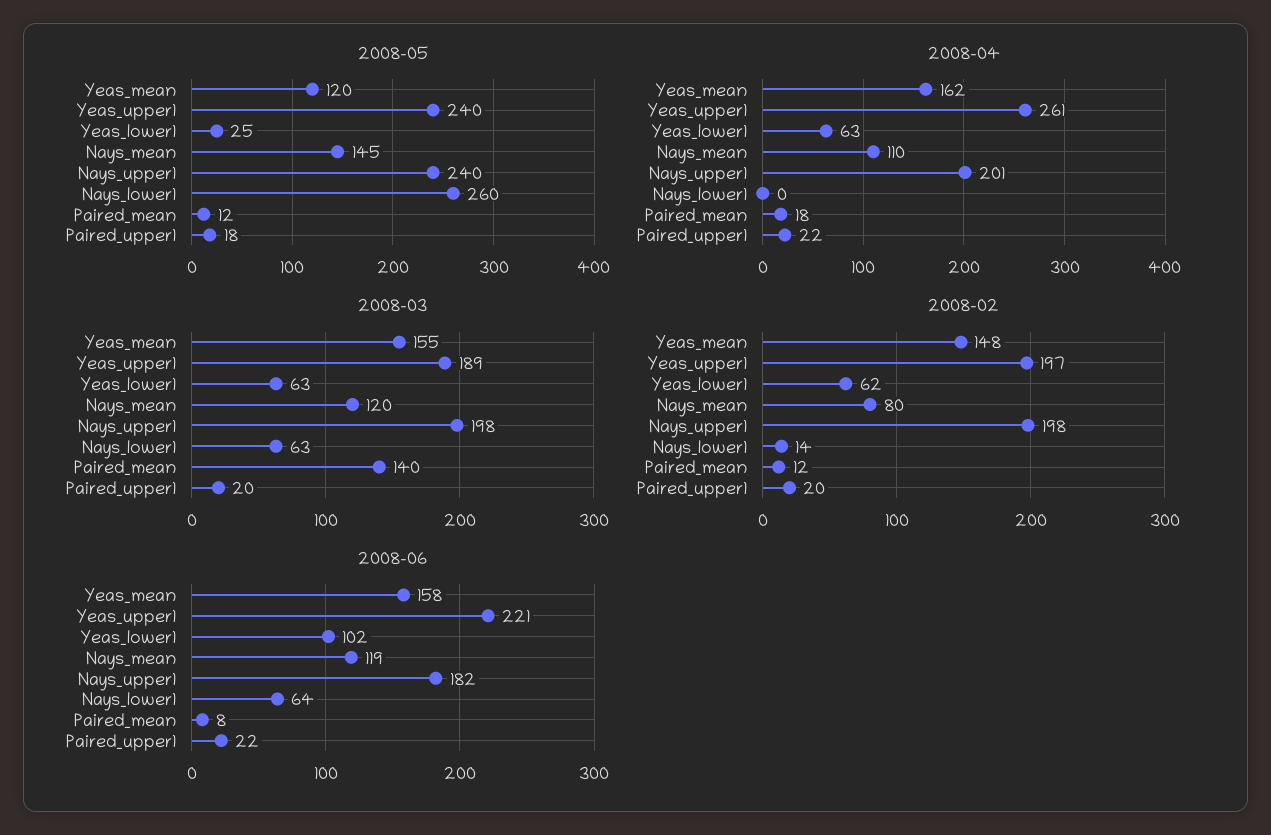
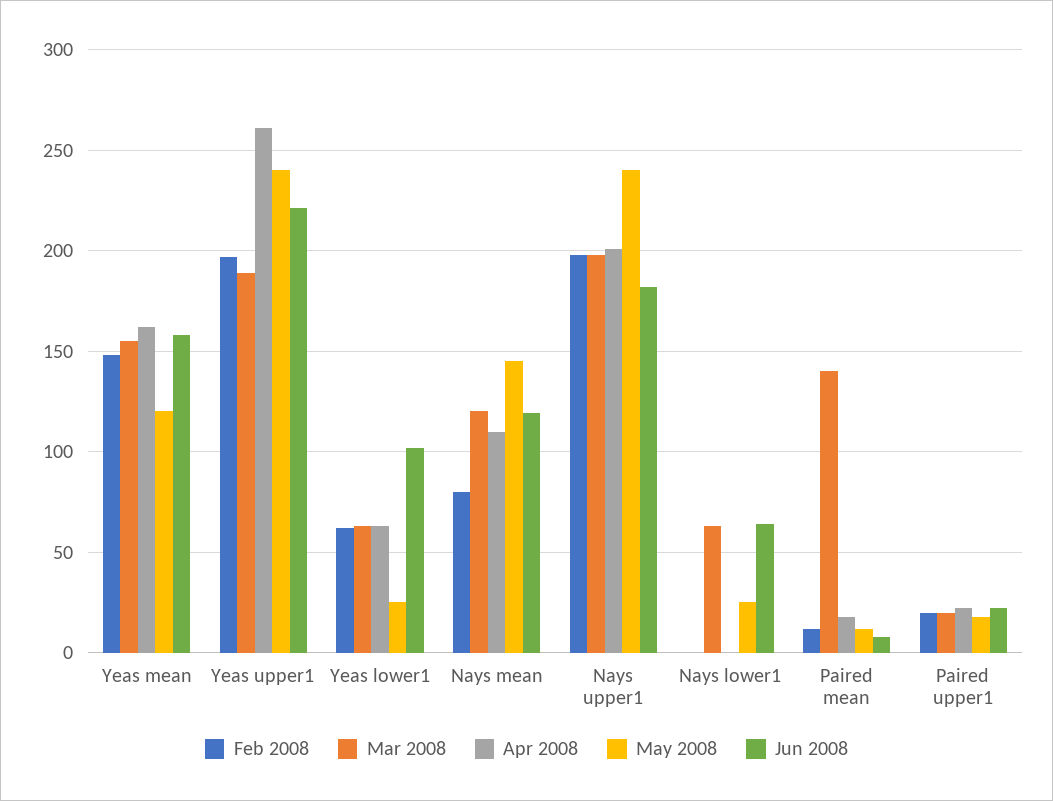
2008-05, Nays_lower1: 260 -> 25
2008-02, Nays_lower1: 14 -> 0

